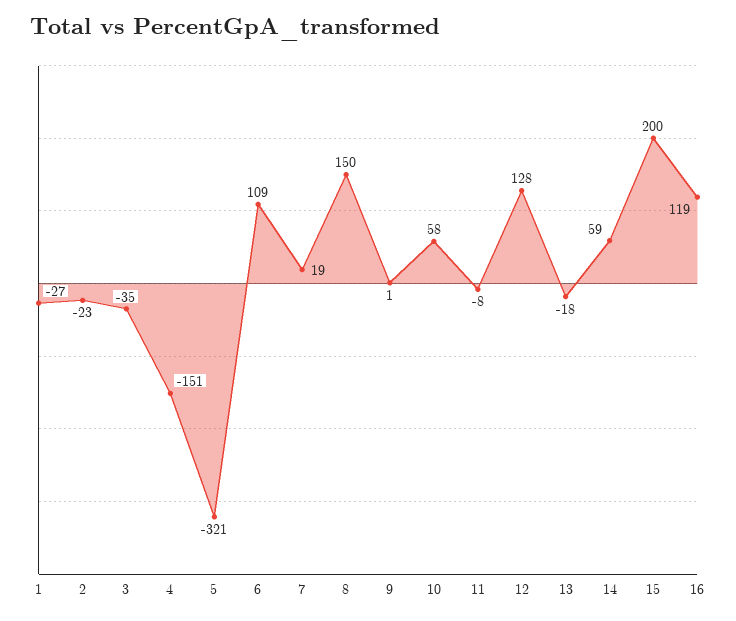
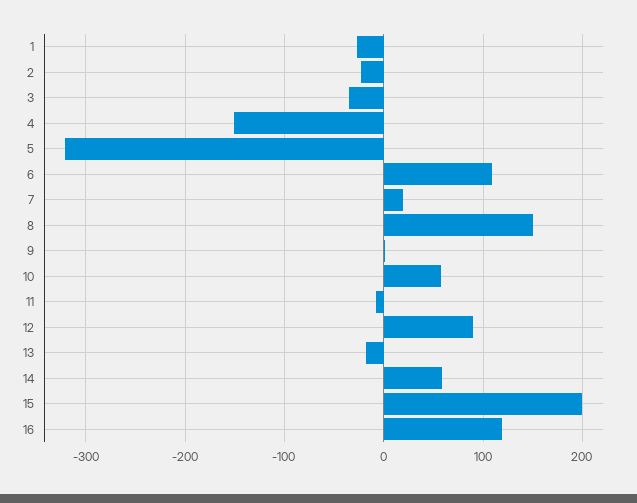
12: 128 -> 90

